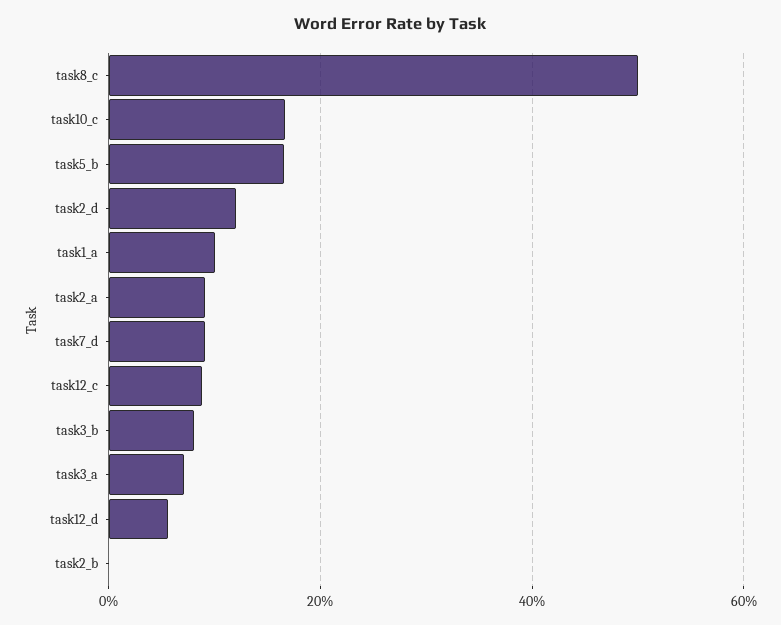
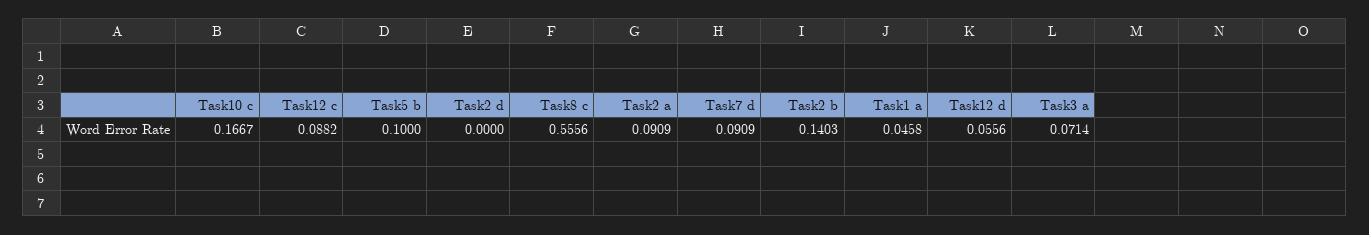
task8_c: 0.5 -> 0.5556
task5_b: 0.16 -> 0.1
task2_d: 0.12 -> 0
task1_a: 0.1 -> 0.0458
task3_b: 0.08 -> none
task2_b: 0 -> 0.1403

